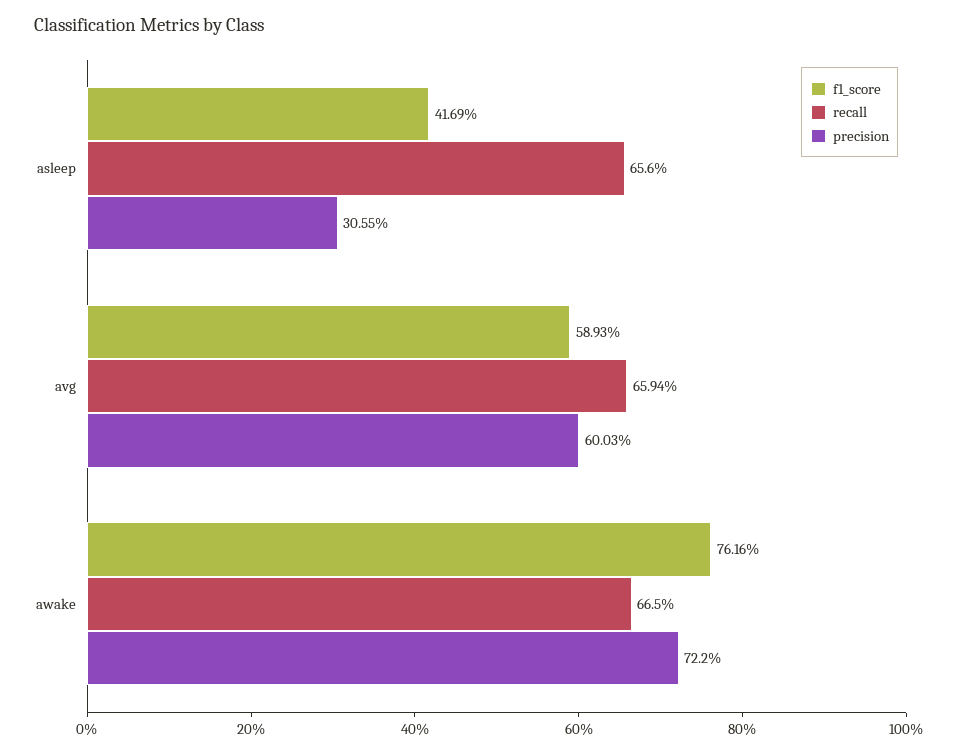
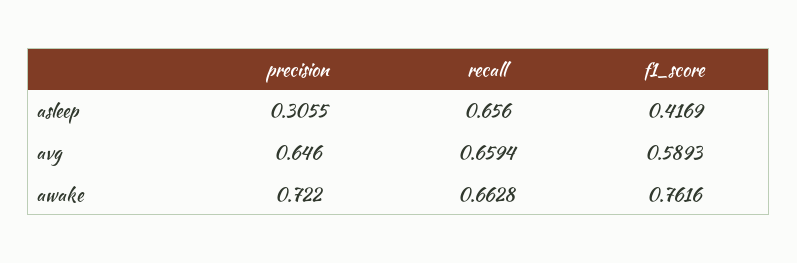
precision, avg: 0.6003 -> 0.646
recall, awake: 0.665 -> 0.6628

